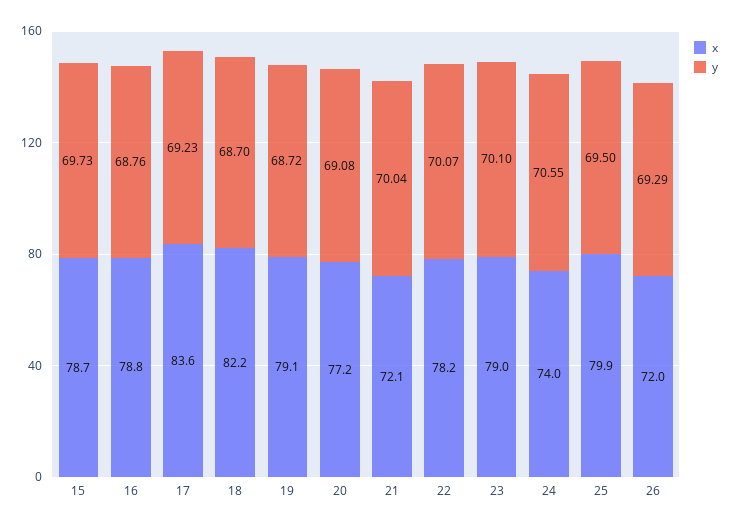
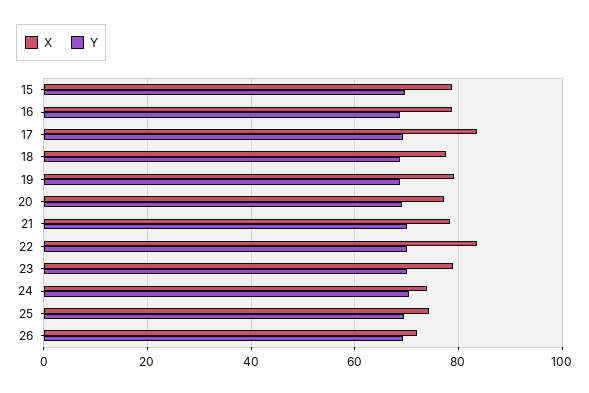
x, 18: 82.2 -> 78
x, 21: 72.1 -> 78
x, 22: 78.2 -> 84
x, 25: 79.9 -> 74

